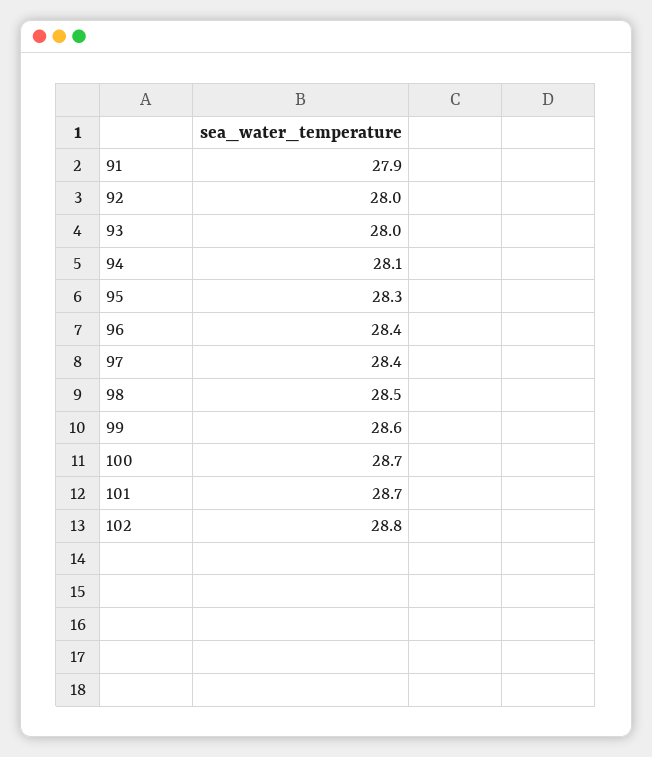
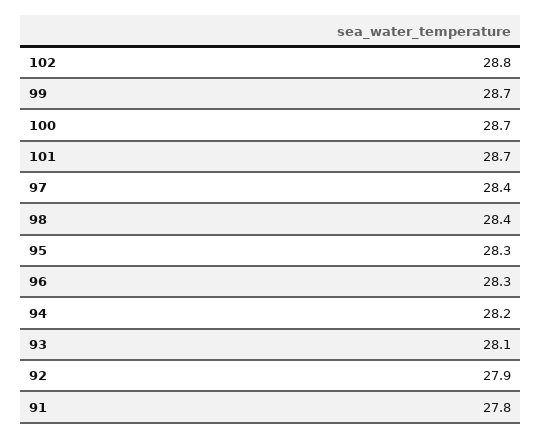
91: 27.9 -> 27.8
92: 28 -> 27.9
93: 28 -> 28.1
94: 28.1 -> 28.2
96: 28.4 -> 28.3
98: 28.5 -> 28.4
99: 28.6 -> 28.7

